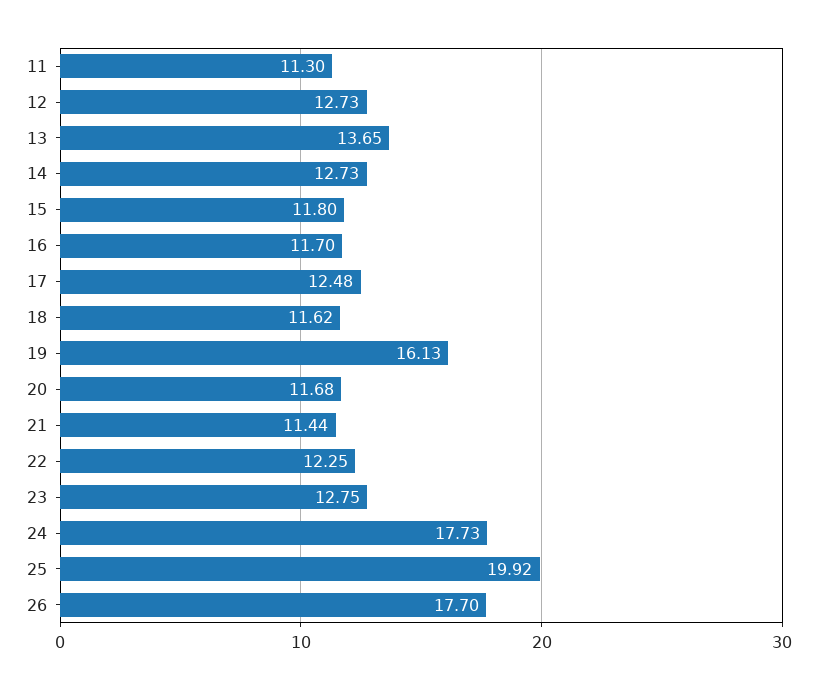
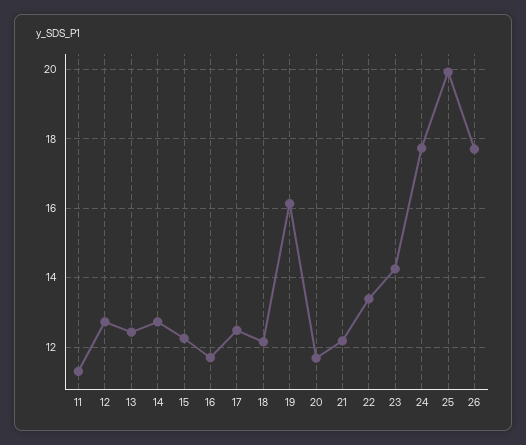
13: 13.65 -> 12.4
15: 11.8 -> 12.2
18: 11.62 -> 12.2
21: 11.44 -> 12.2
22: 12.25 -> 13.4
23: 12.75 -> 14.2

